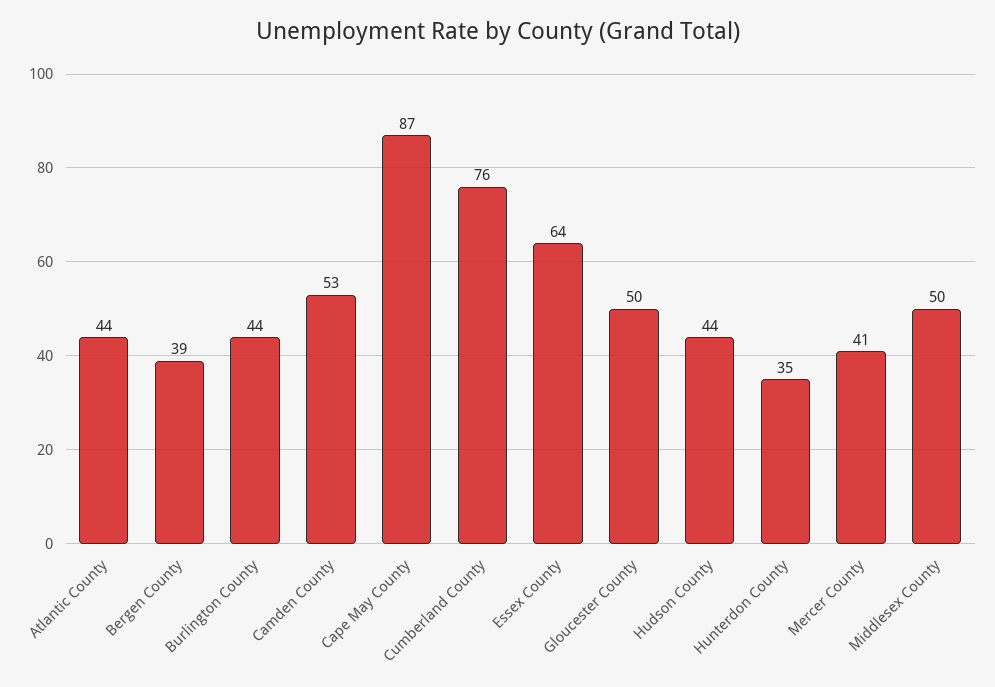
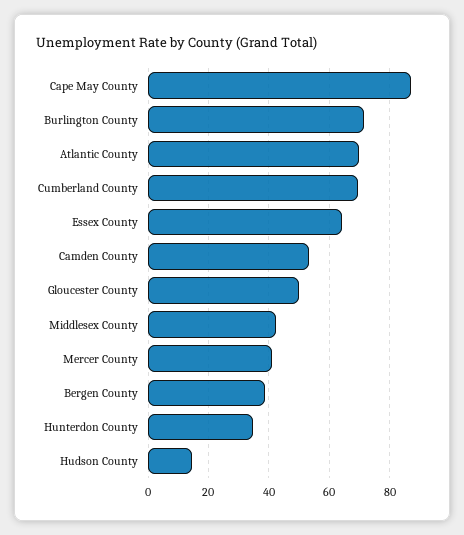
Atlantic County: 44 -> 70
Burlington County: 44 -> 72
Cumberland County: 76 -> 70
Hudson County: 44 -> 14
Middlesex County: 50 -> 42

